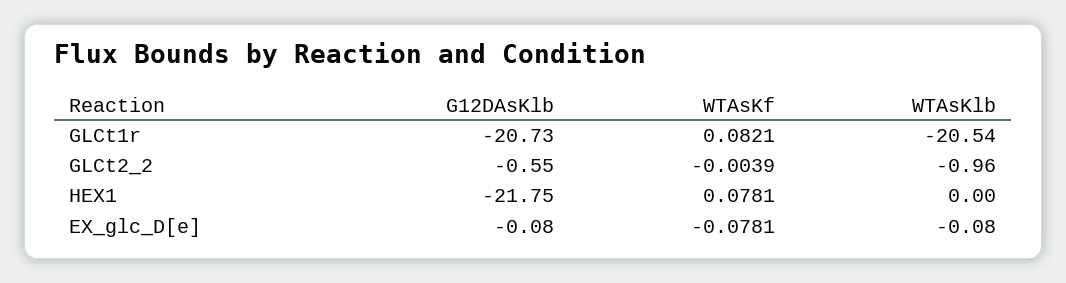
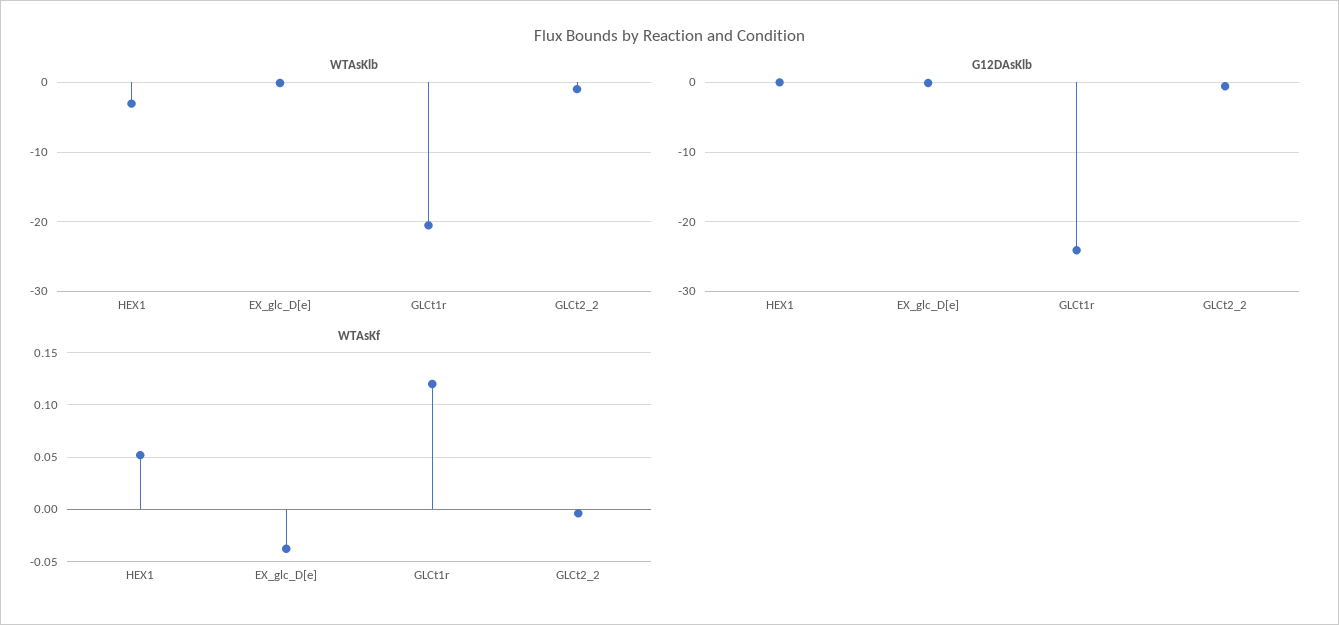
G12DAsKlb, GLCt1r: -20.73 -> -24
WTAsKf, GLCt1r: 0.0821 -> 0.12
G12DAsKlb, HEX1: -21.75 -> 0
WTAsKf, HEX1: 0.0781 -> 0.05
WTAsKlb, HEX1: 0 -> -3
WTAsKf, EX_glc_D[e]: -0.0781 -> -0.04

